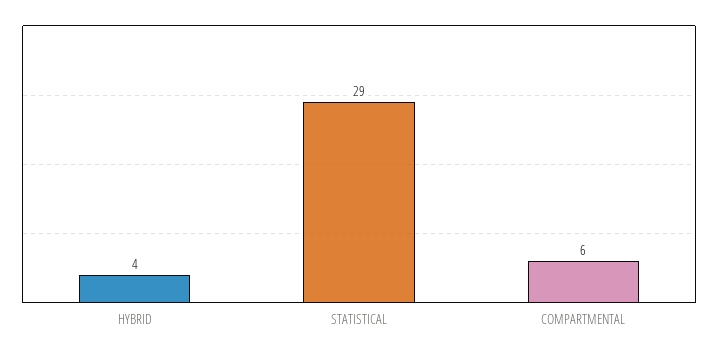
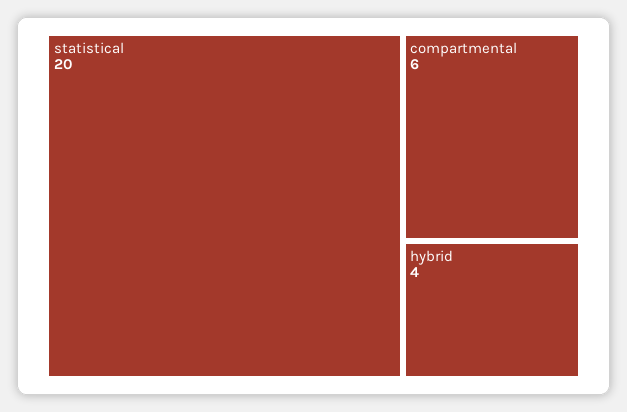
STATISTICAL: 29 -> 20

